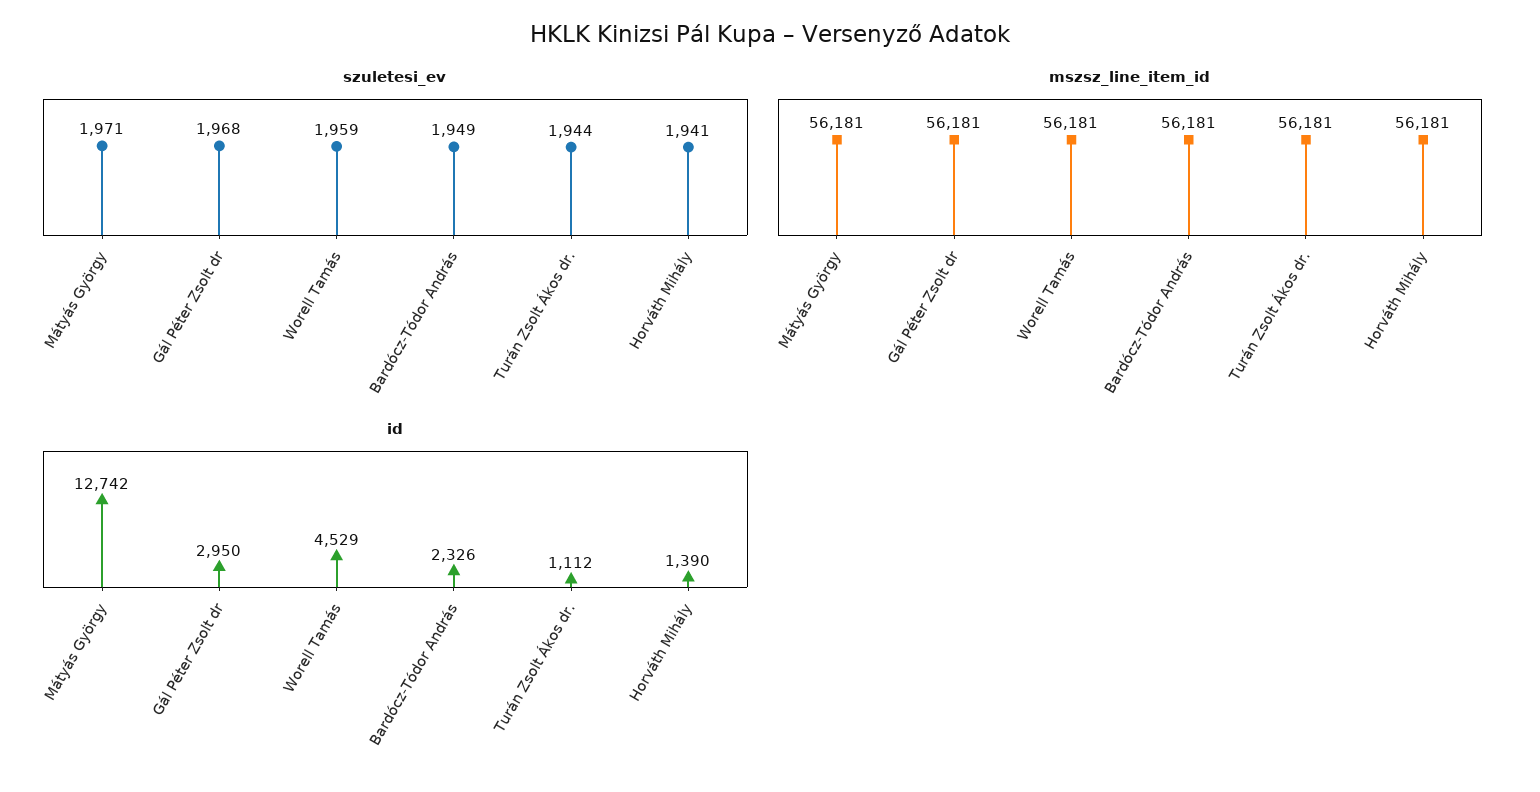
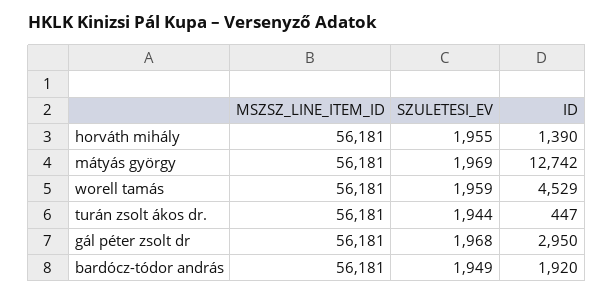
szuletesi_ev, Mátyás György: 1971 -> 1969
szuletesi_ev, Horváth Mihály: 1941 -> 1955
id, Bardócz-Tódor András: 2326 -> 1920
id, Turán Zsolt Ákos dr.: 1112 -> 447

